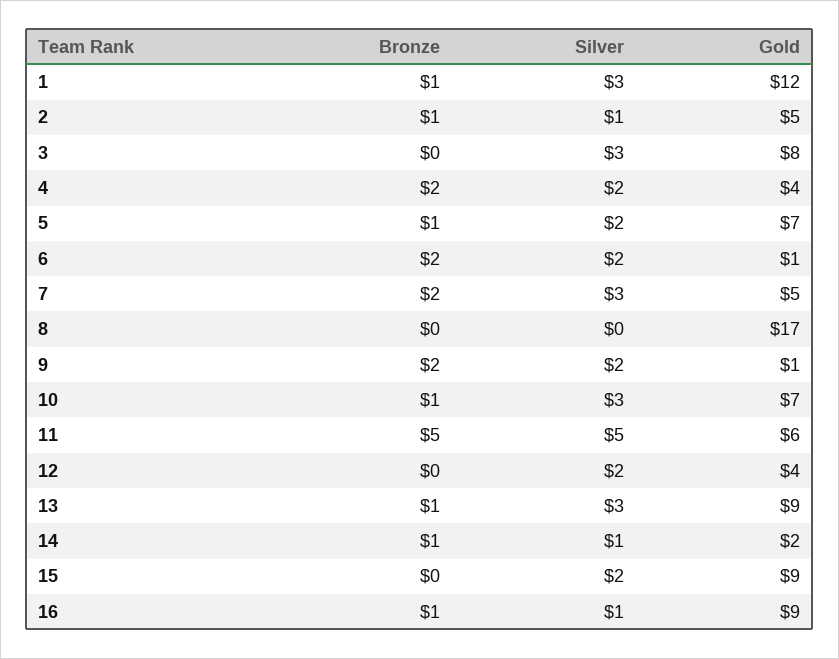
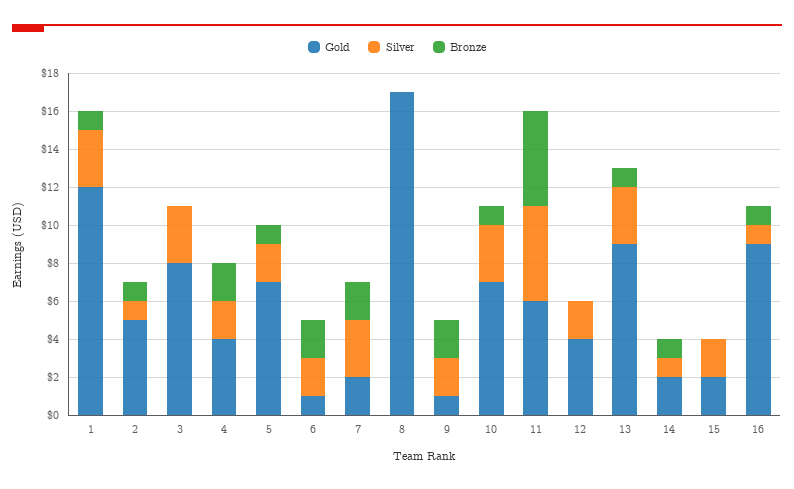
Gold, 7: 5 -> 2
Gold, 15: 9 -> 2

